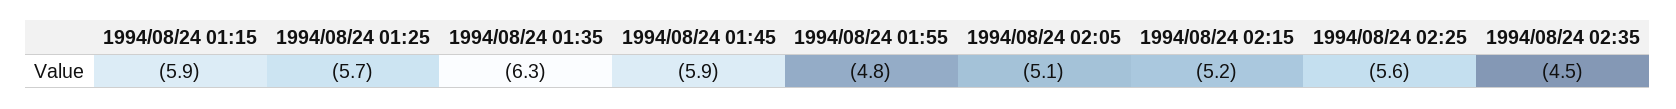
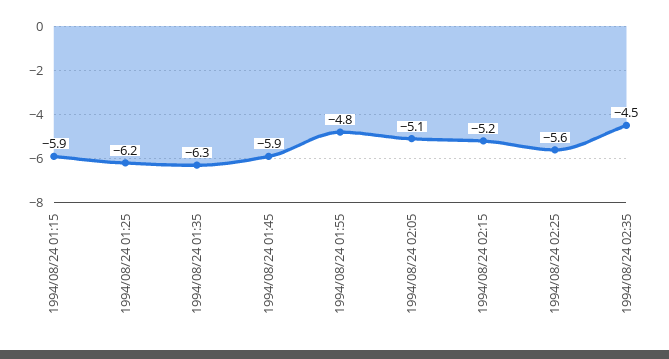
1994/08/24 01:25: -5.7 -> -6.2

